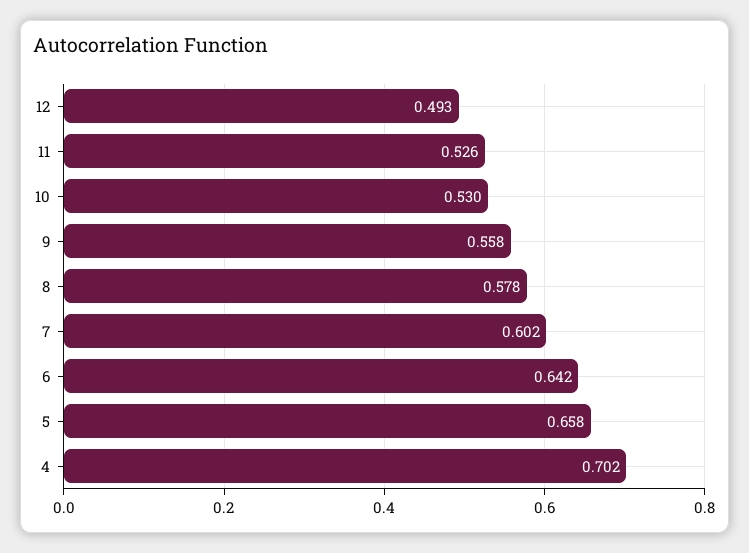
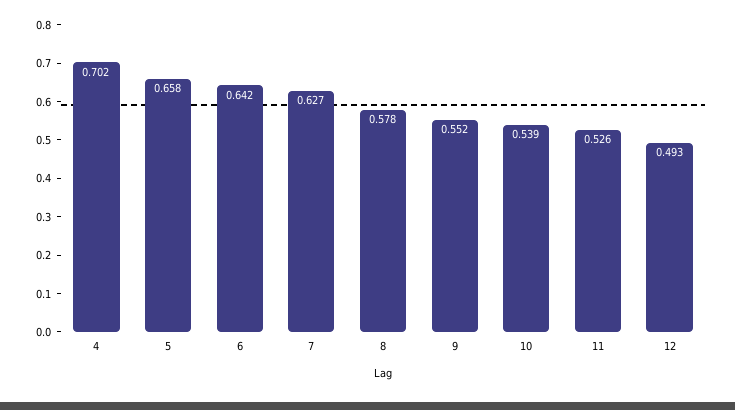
10: 0.53 -> 0.539
9: 0.558 -> 0.552
7: 0.602 -> 0.627

